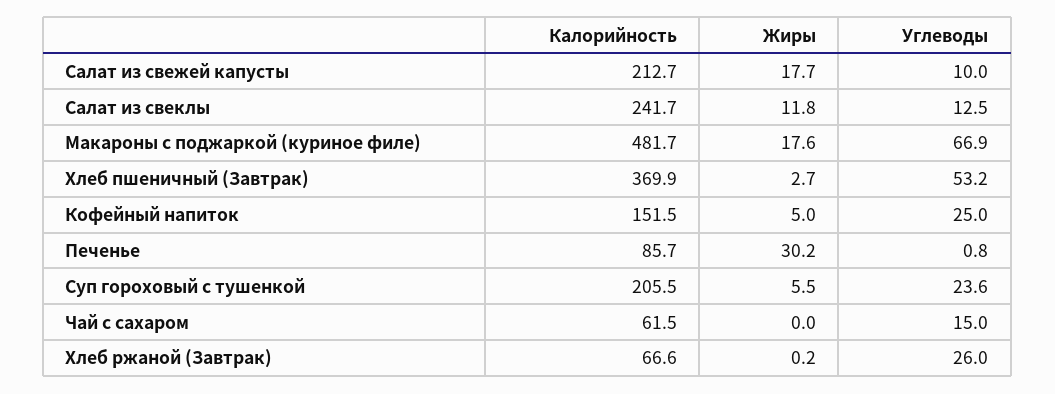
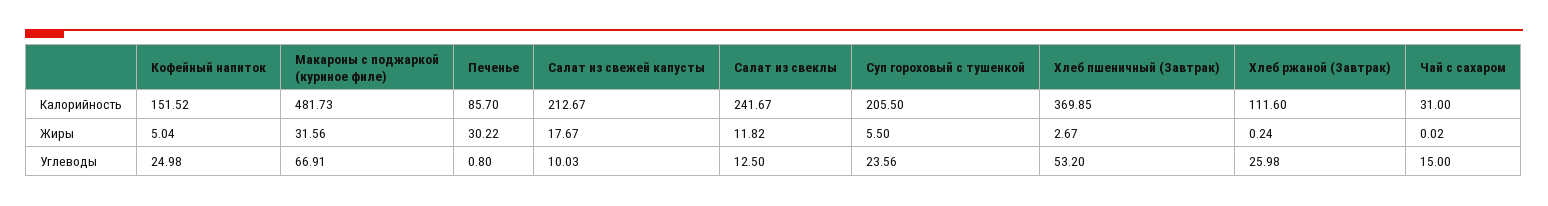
Жиры, Макароны с поджаркой (куриное филе): 17.6 -> 31.56
Калорийность, Чай с сахаром: 61.5 -> 31
Калорийность, Хлеб ржаной (Завтрак): 66.6 -> 111.6

